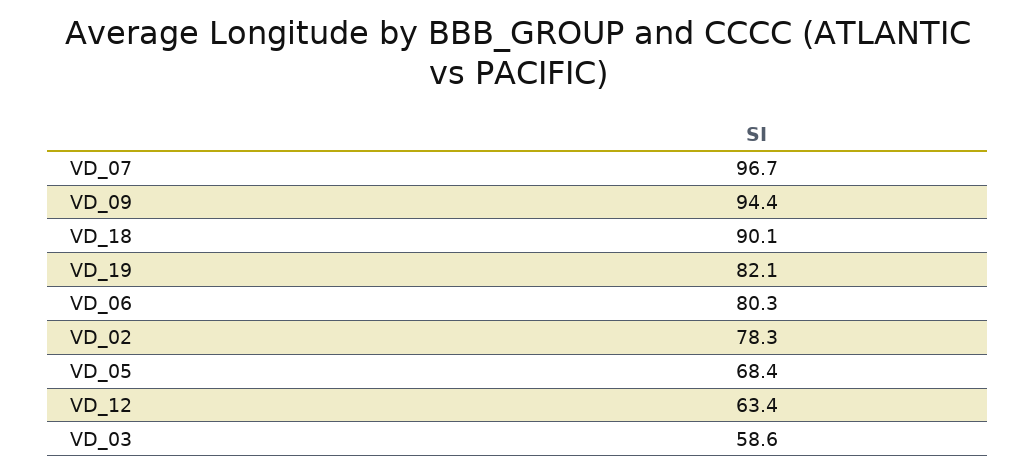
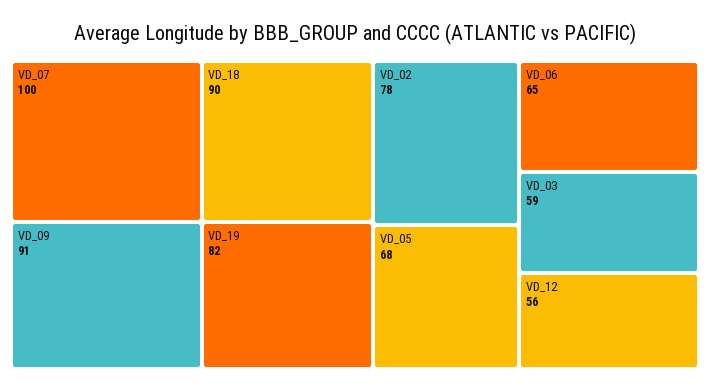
VD_07: 96.7 -> 100
VD_09: 94.4 -> 91
VD_06: 80.3 -> 65
VD_12: 63.4 -> 56

